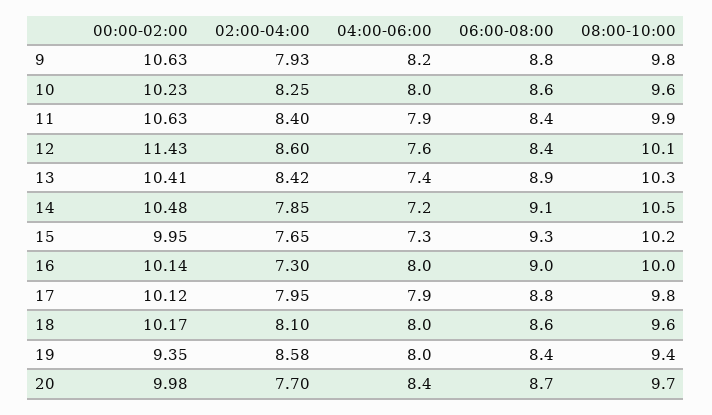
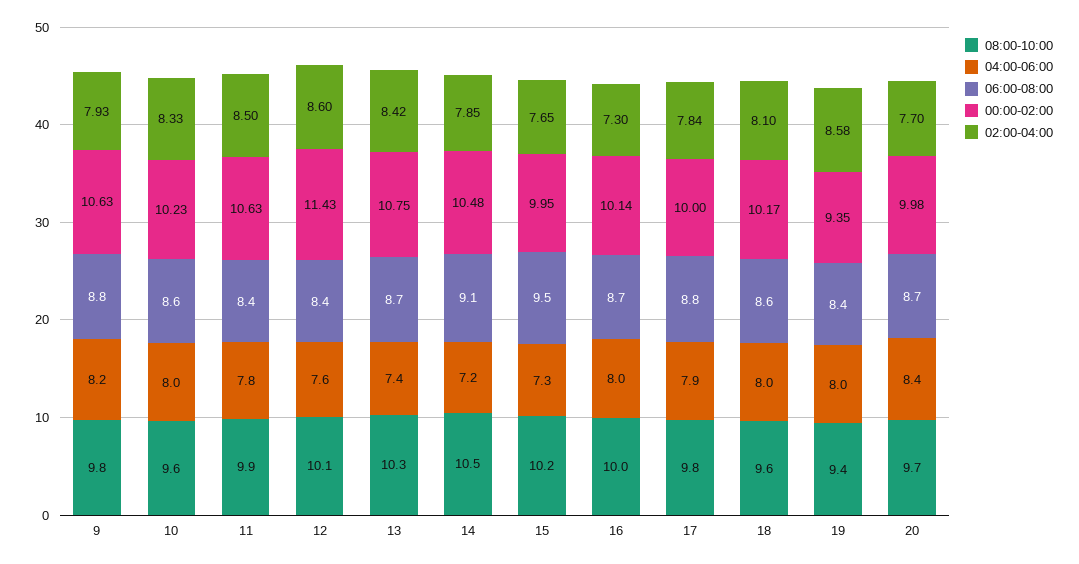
02:00-04:00, 10: 8.25 -> 8.33
02:00-04:00, 11: 8.4 -> 8.5
04:00-06:00, 11: 7.9 -> 7.8
00:00-02:00, 13: 10.41 -> 10.75
06:00-08:00, 13: 8.9 -> 8.7
06:00-08:00, 15: 9.3 -> 9.5
06:00-08:00, 16: 9 -> 8.7
00:00-02:00, 17: 10.12 -> 10
02:00-04:00, 17: 7.95 -> 7.84

